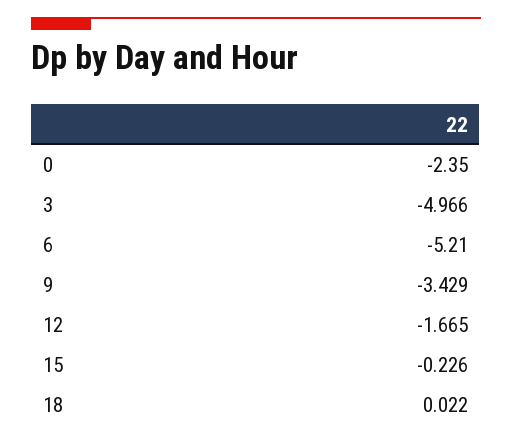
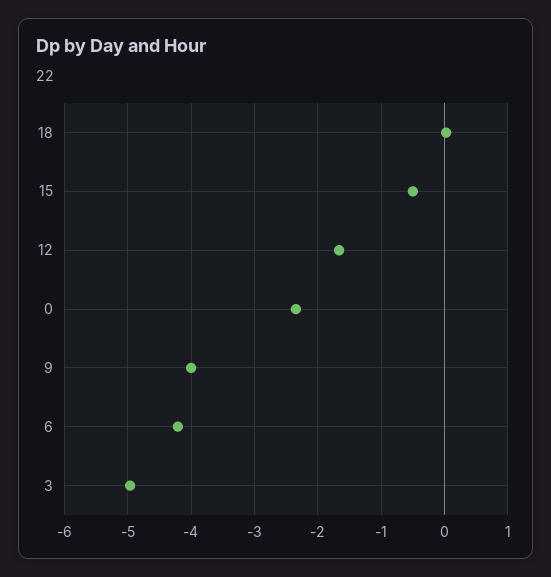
6: -5.21 -> -4.2
9: -3.429 -> -4
15: -0.226 -> -0.5

